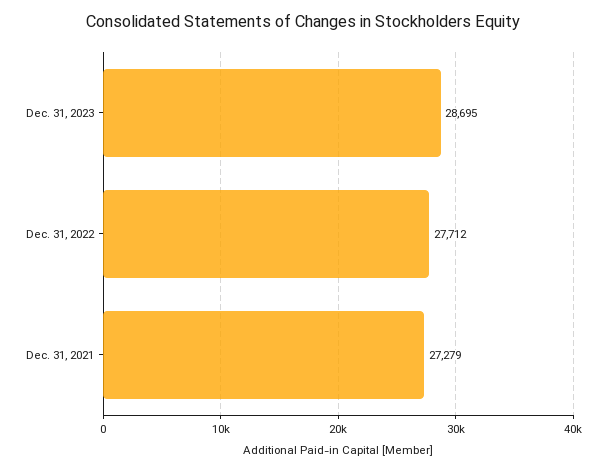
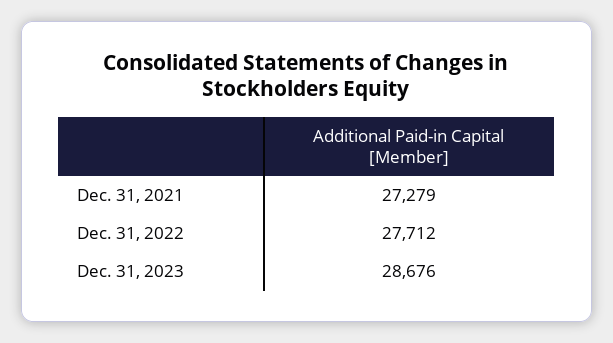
Dec. 31, 2023: 28695 -> 28676

